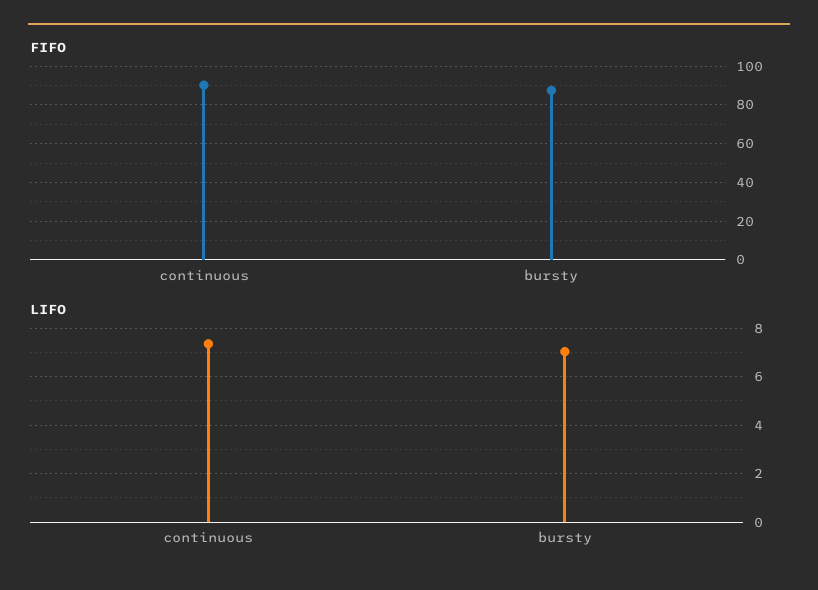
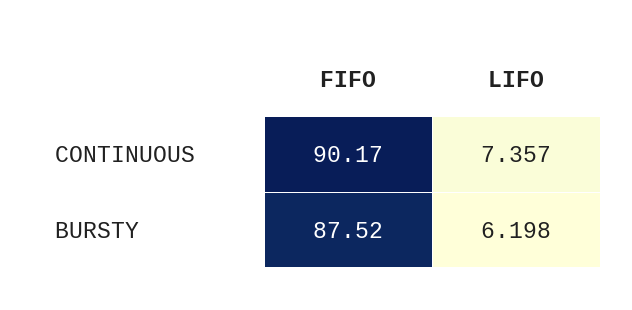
LIFO, bursty: 7 -> 6.198

